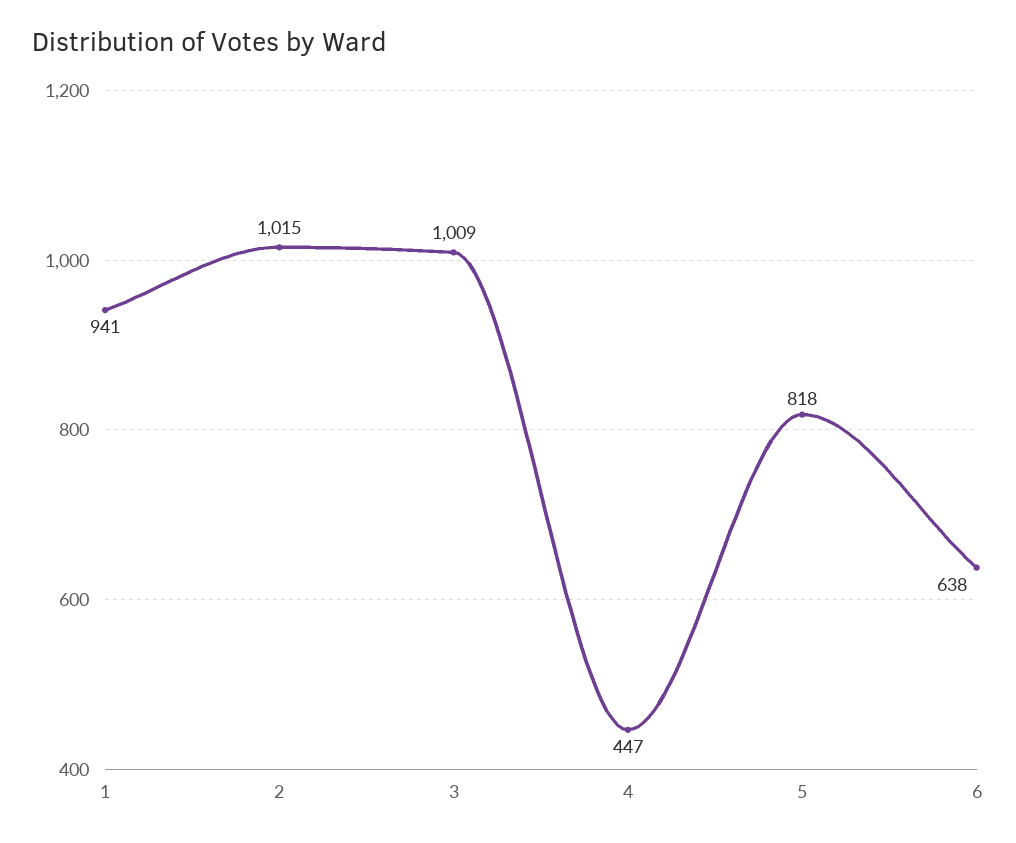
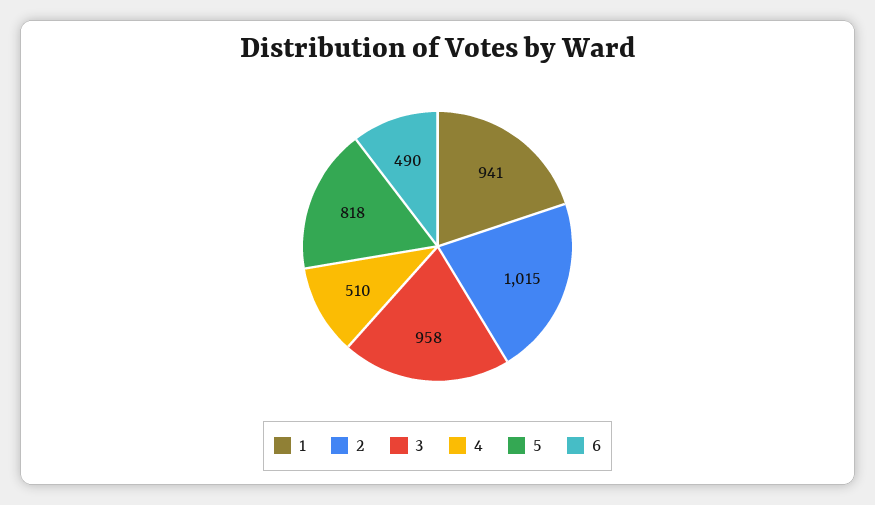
3: 1009 -> 958
4: 447 -> 510
6: 638 -> 490

